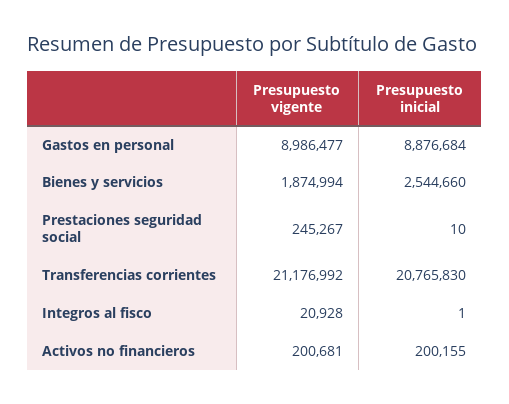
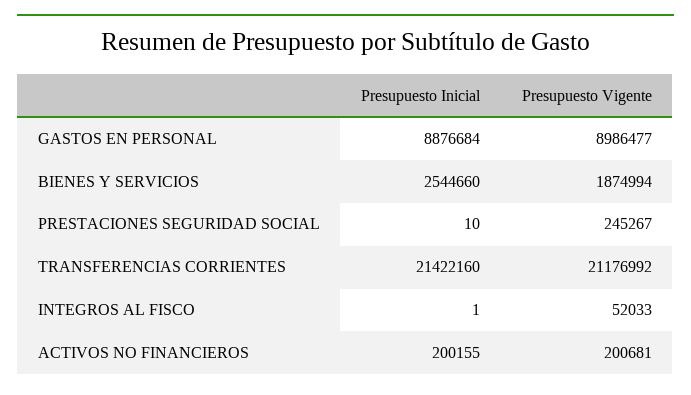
Presupuesto inicial, Transferencias corrientes: 20765830 -> 21422160
Presupuesto vigente, Integros al fisco: 20928 -> 52033

